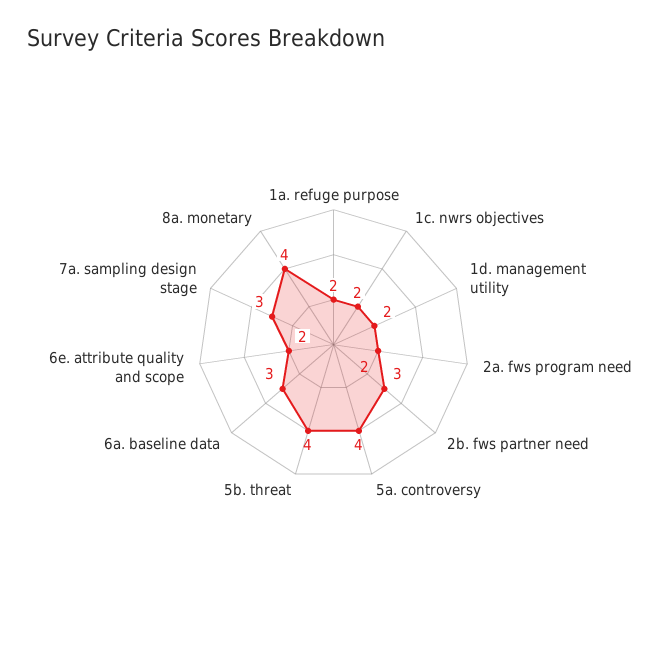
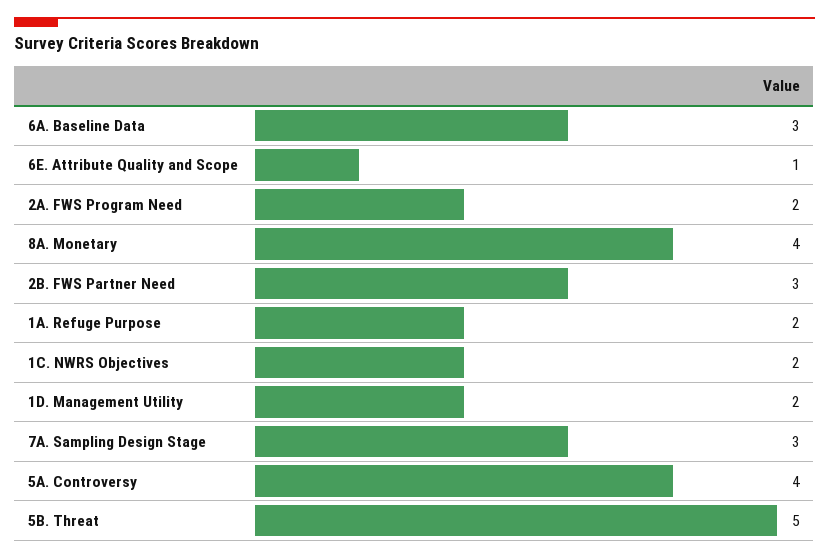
5b. threat: 4 -> 5
6e. attribute quality and scope: 2 -> 1

